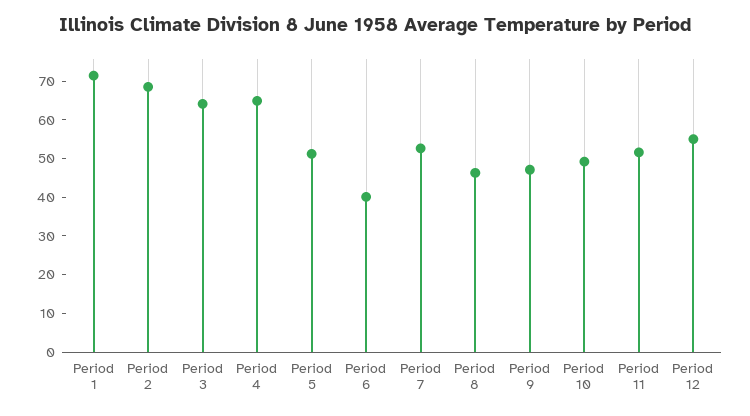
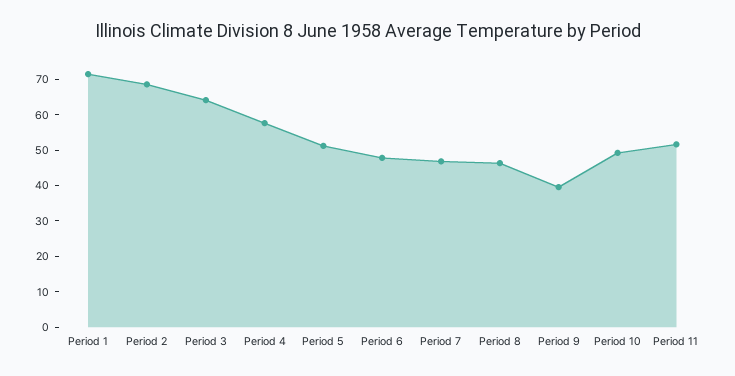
Period 4: 65 -> 57.5
Period 6: 40 -> 47.5
Period 7: 52.5 -> 47.5
Period 9: 47.5 -> 40
Period 12: 55 -> none

